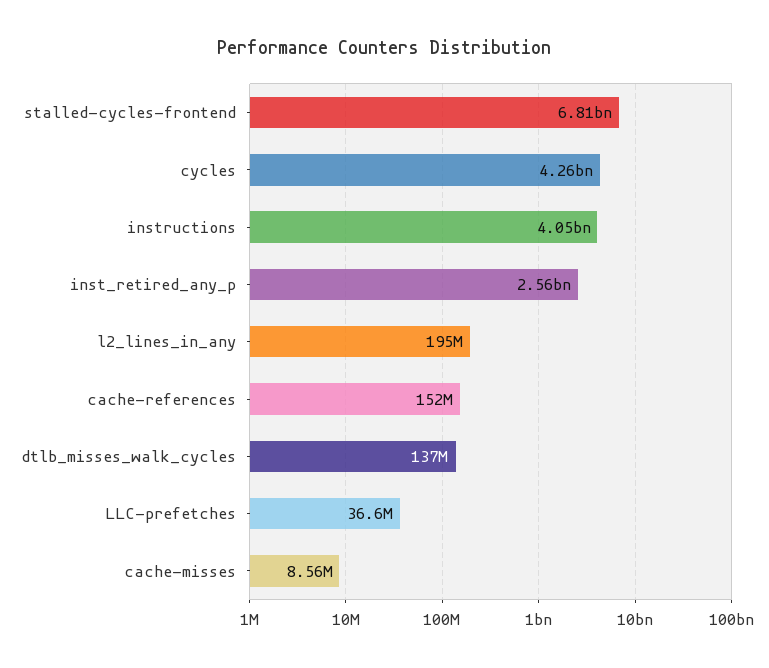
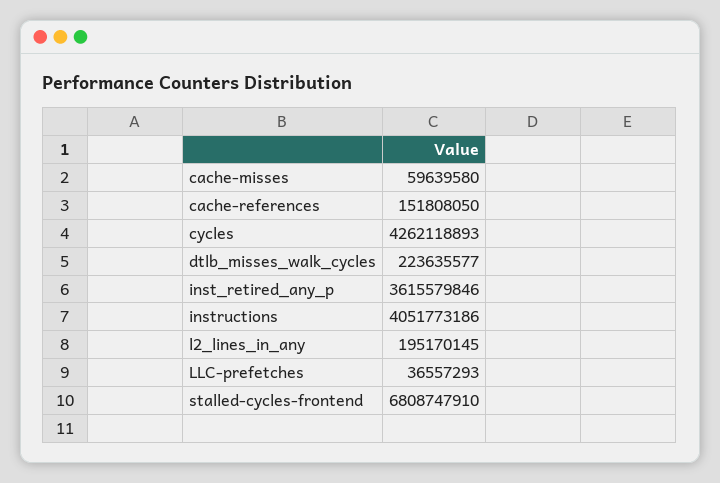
inst_retired_any_p: 2560000000 -> 3615579846
dtlb_misses_walk_cycles: 137000000 -> 223635577
cache-misses: 8560000 -> 59639580

